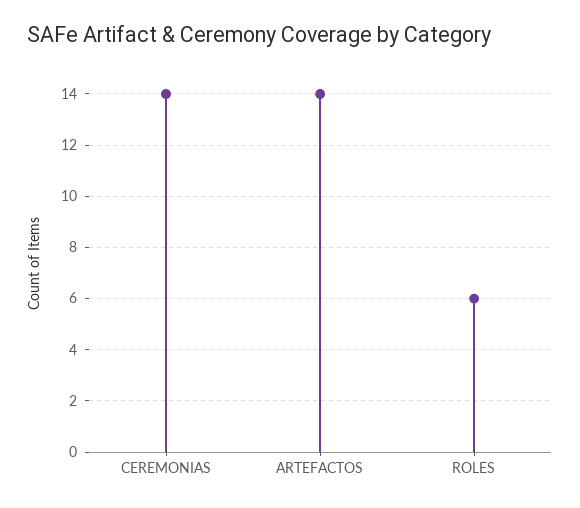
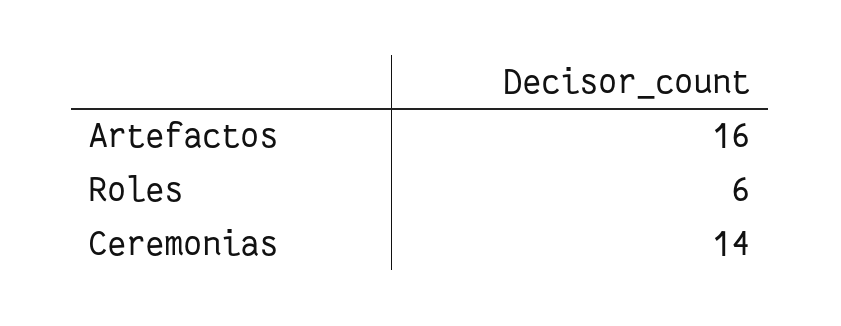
ARTEFACTOS: 14 -> 16

